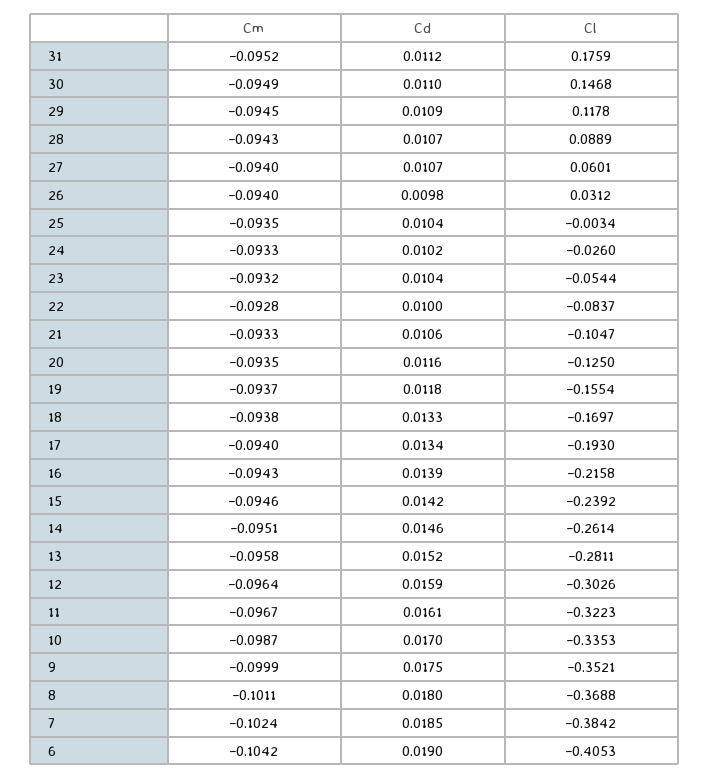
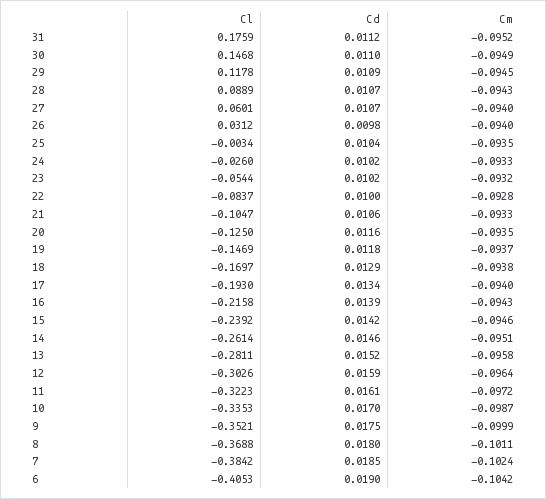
Cd, 23: 0.0104 -> 0.0102
Cl, 19: -0.1554 -> -0.1469
Cd, 18: 0.0133 -> 0.0129
Cm, 11: -0.0967 -> -0.0972

